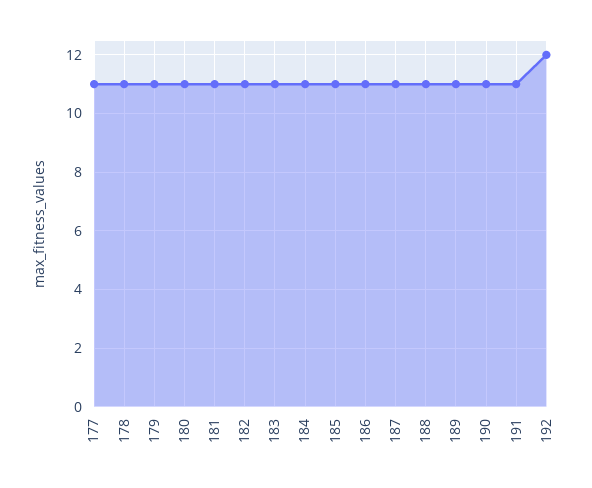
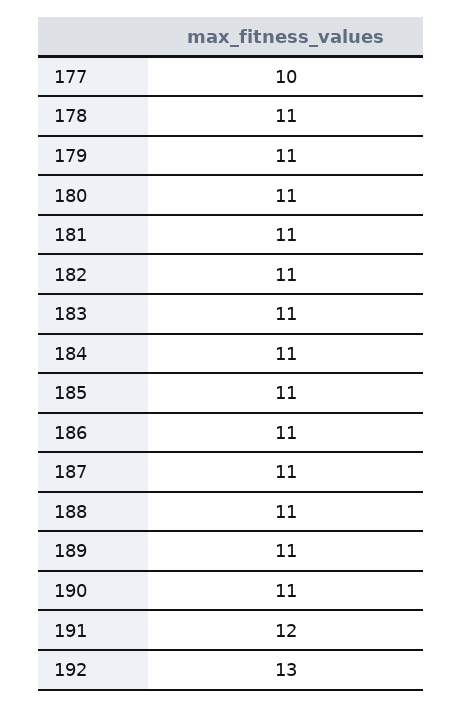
177: 11 -> 10
191: 11 -> 12
192: 12 -> 13

